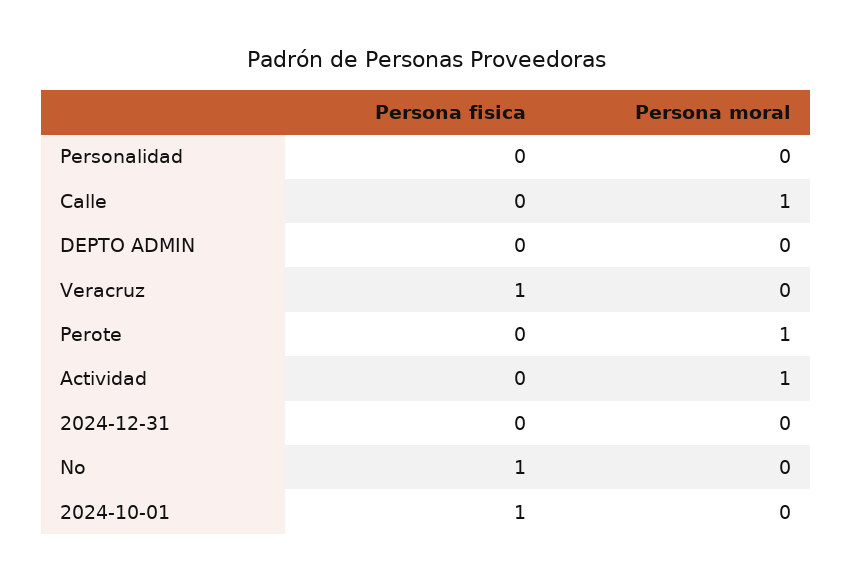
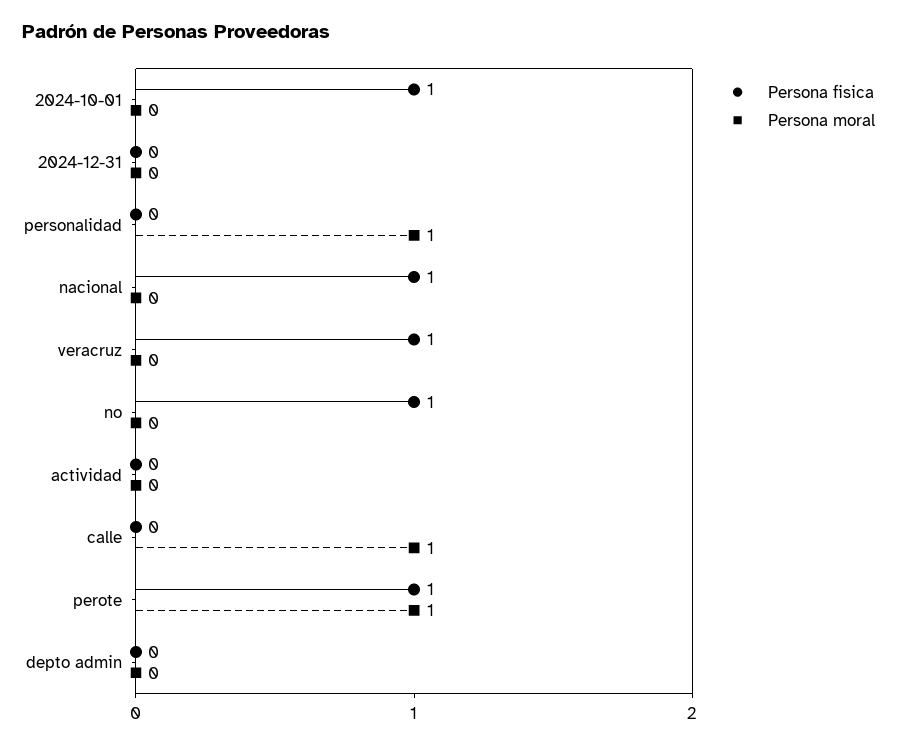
Persona moral, Personalidad: 0 -> 1
Persona fisica, Perote: 0 -> 1
Persona moral, Actividad: 1 -> 0
Persona fisica, nacional: none -> 1
Persona moral, nacional: none -> 0

